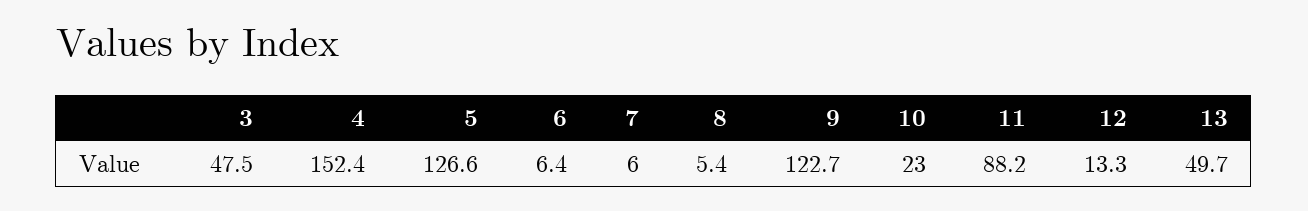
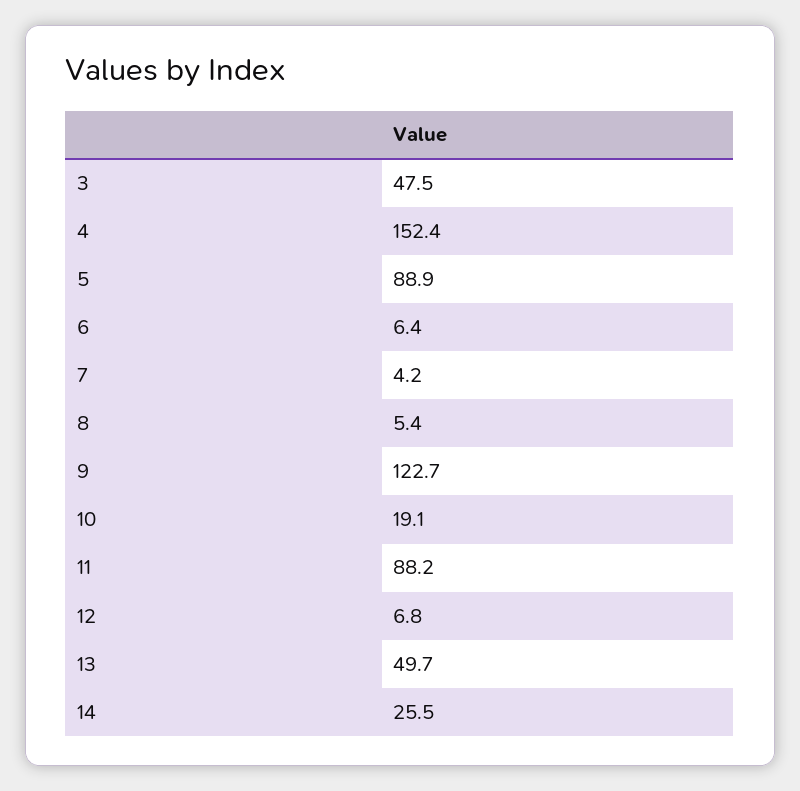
5: 126.6 -> 88.9
7: 6 -> 4.2
10: 23 -> 19.1
12: 13.3 -> 6.8
14: none -> 25.5

